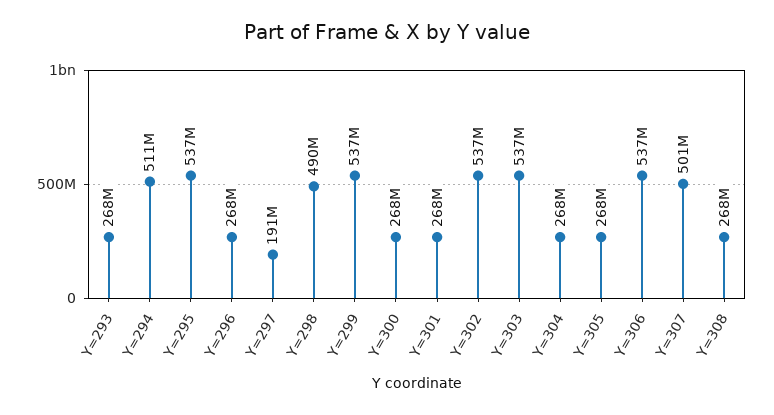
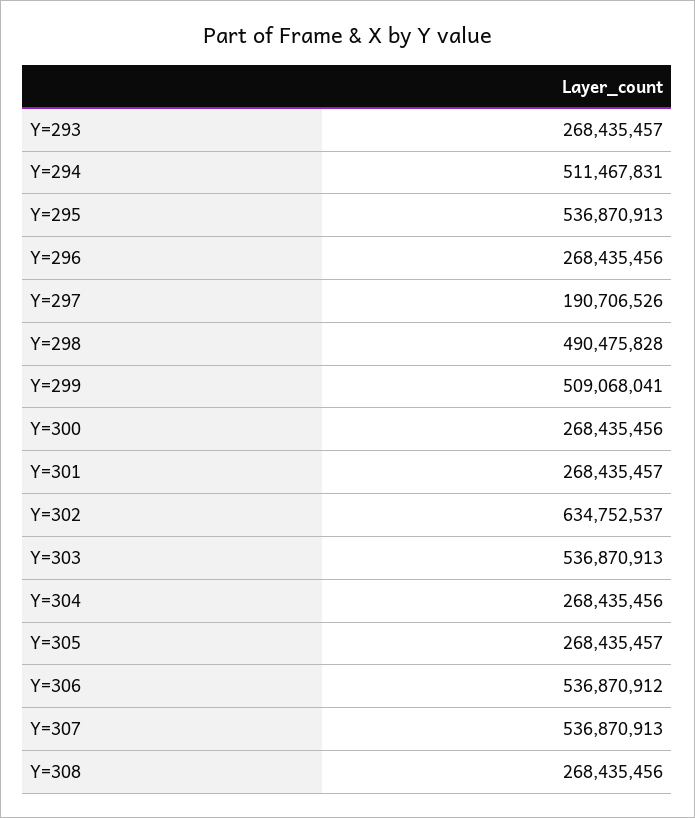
Y=299: 537000000 -> 509068041
Y=302: 537000000 -> 634752537
Y=307: 501000000 -> 536870913

